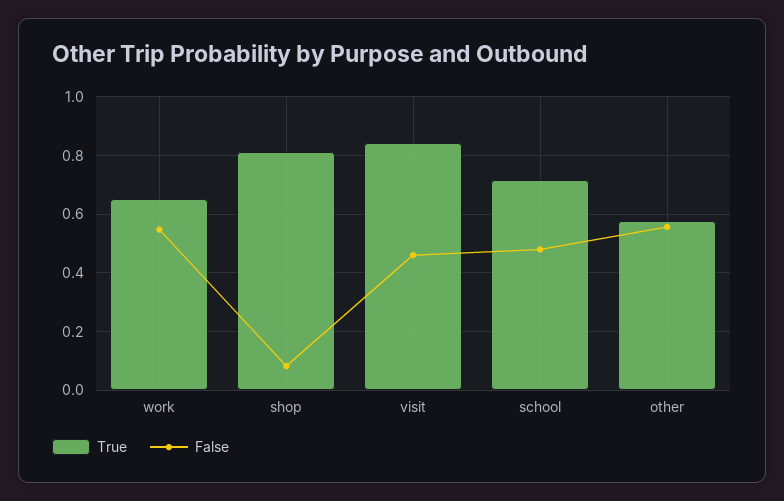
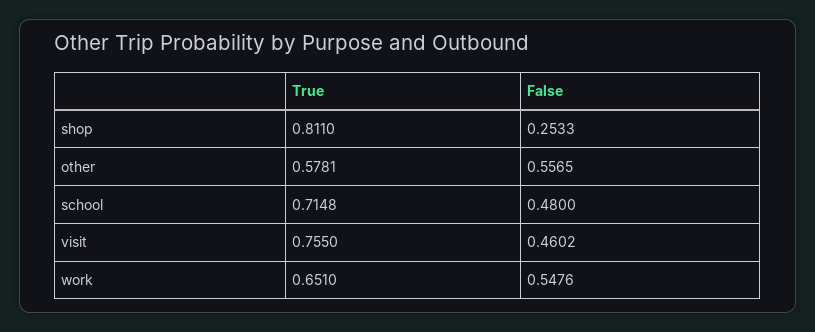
False, shop: 0.075 -> 0.2533
True, visit: 0.85 -> 0.755

